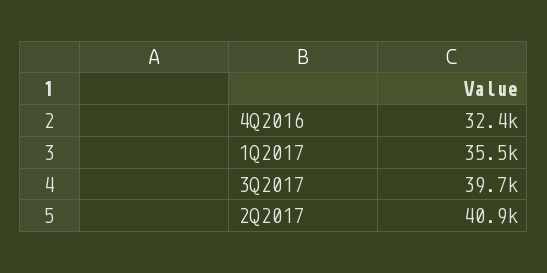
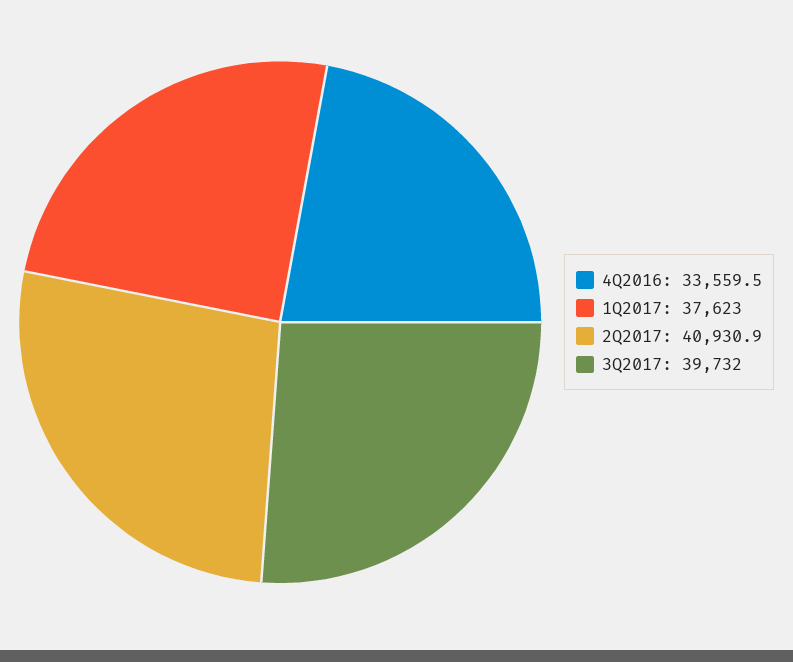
4Q2016: 32400 -> 33559.5
1Q2017: 35500 -> 37623

